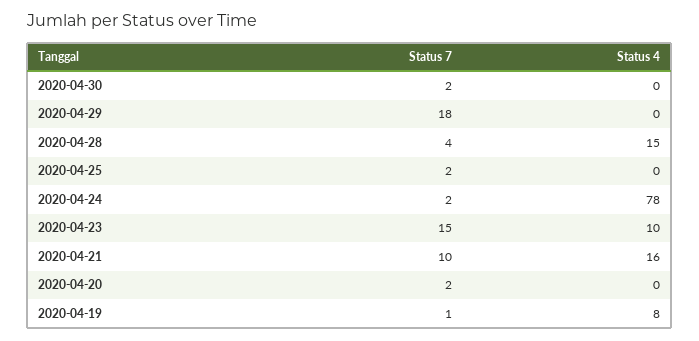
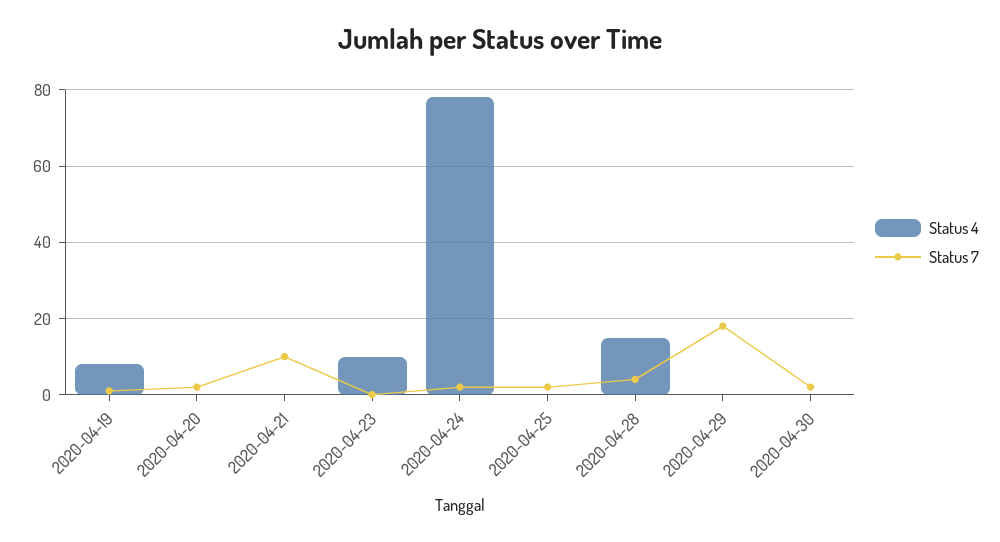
Status 7, 2020-04-23: 15 -> 0
Status 4, 2020-04-21: 16 -> 0

